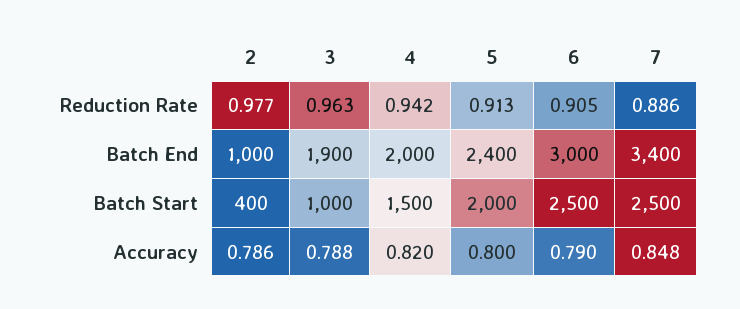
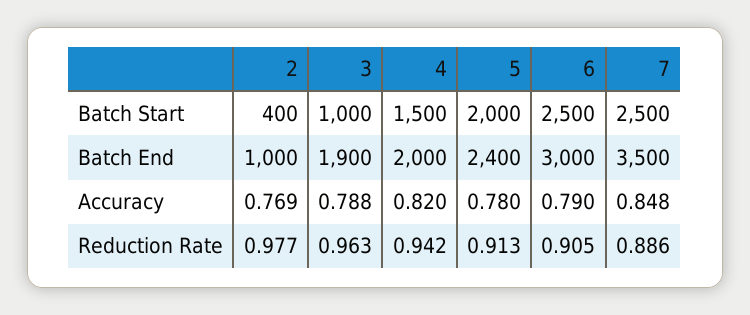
7, Batch End: 3400 -> 3500
2, Accuracy: 0.786 -> 0.769
5, Accuracy: 0.8 -> 0.78

